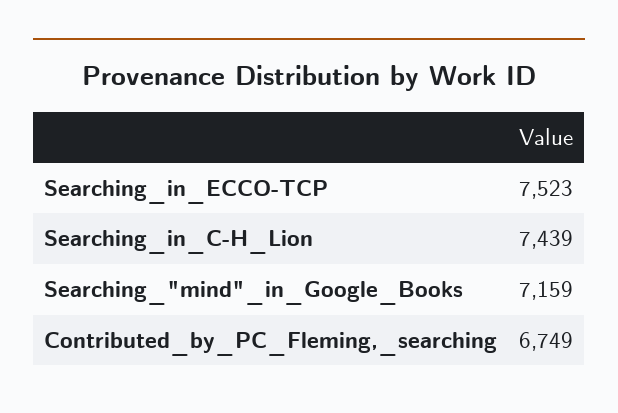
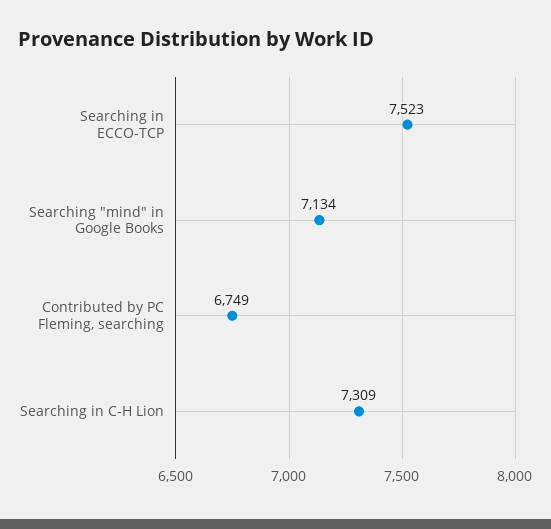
Searching_in_C-H_Lion: 7439 -> 7309
Searching_"mind"_in_Google_Books: 7159 -> 7134

